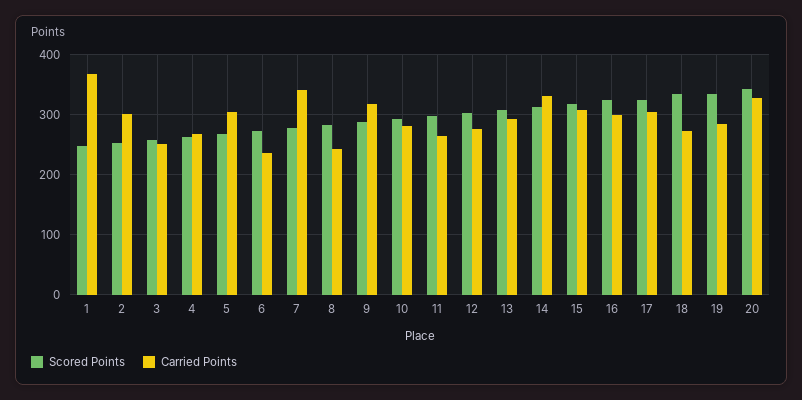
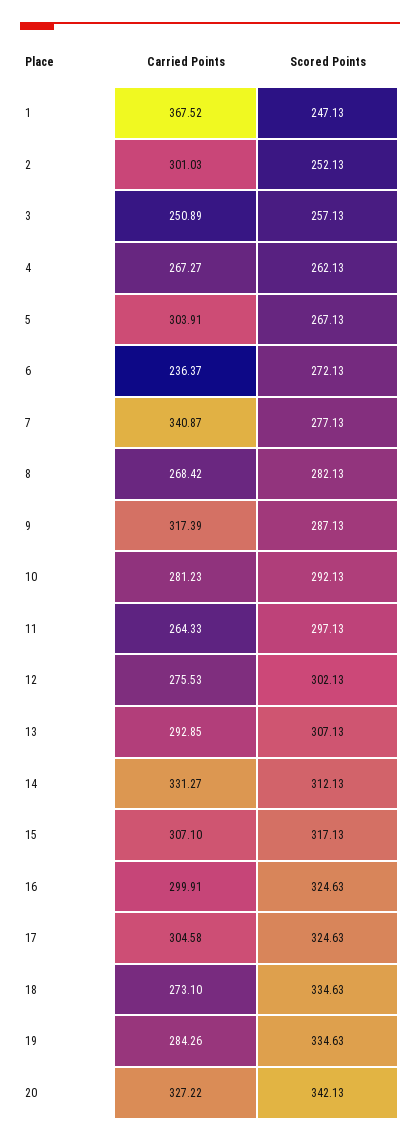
Carried Points, 8: 240 -> 268.42

